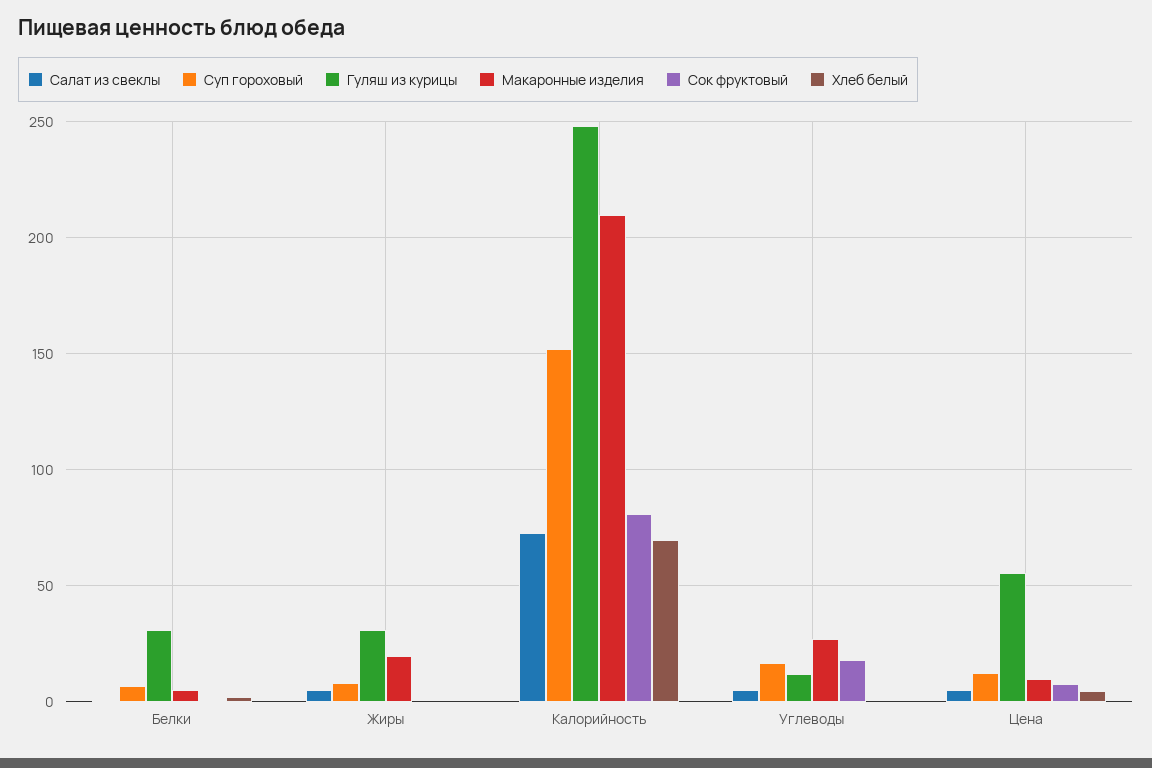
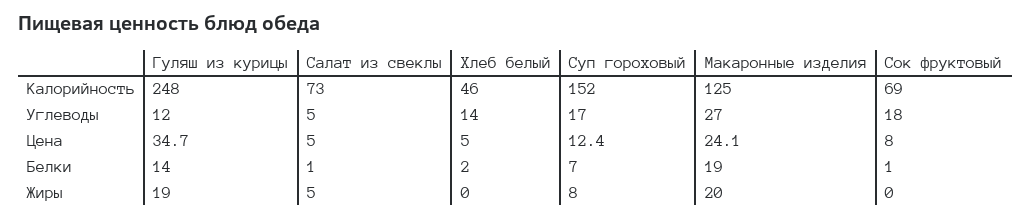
Гуляш из курицы, Белки: 30 -> 14
Макаронные изделия, Белки: 5 -> 19
Гуляш из курицы, Жиры: 30 -> 19
Макаронные изделия, Калорийность: 210 -> 125
Сок фруктовый, Калорийность: 80 -> 69
Хлеб белый, Калорийность: 70 -> 46
Хлеб белый, Углеводы: 0 -> 14
Гуляш из курицы, Цена: 55 -> 34.7
Макаронные изделия, Цена: 10 -> 24.1

